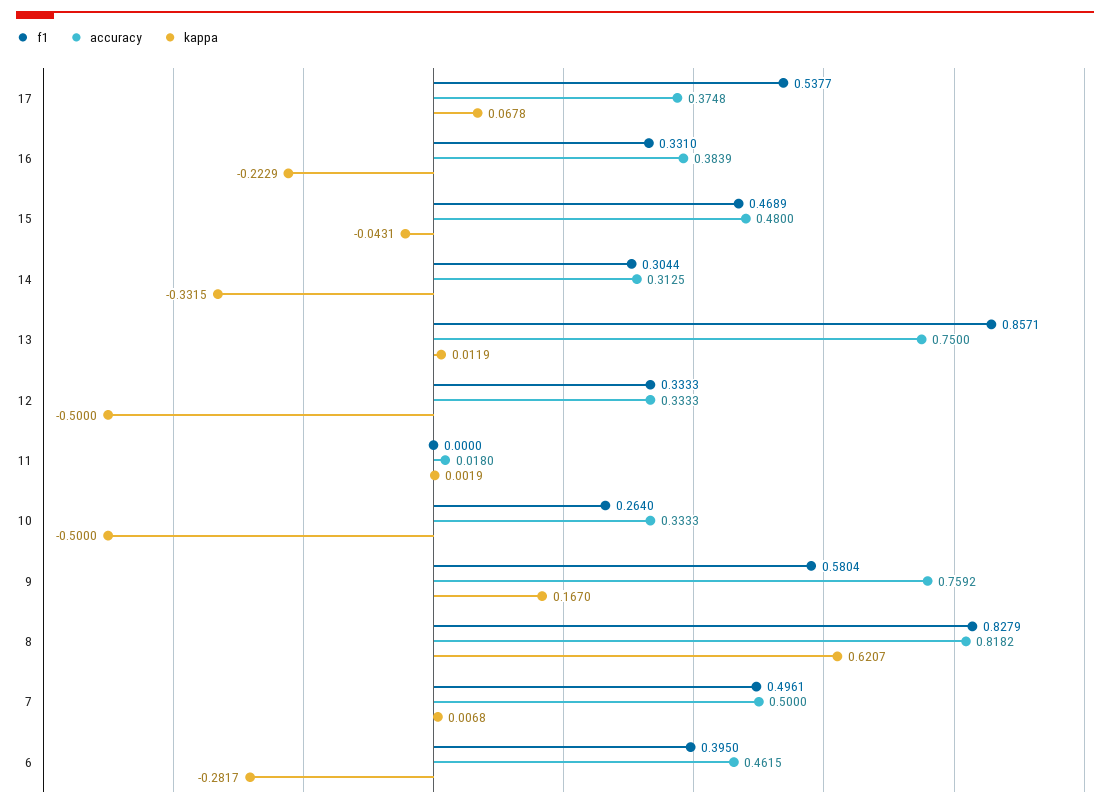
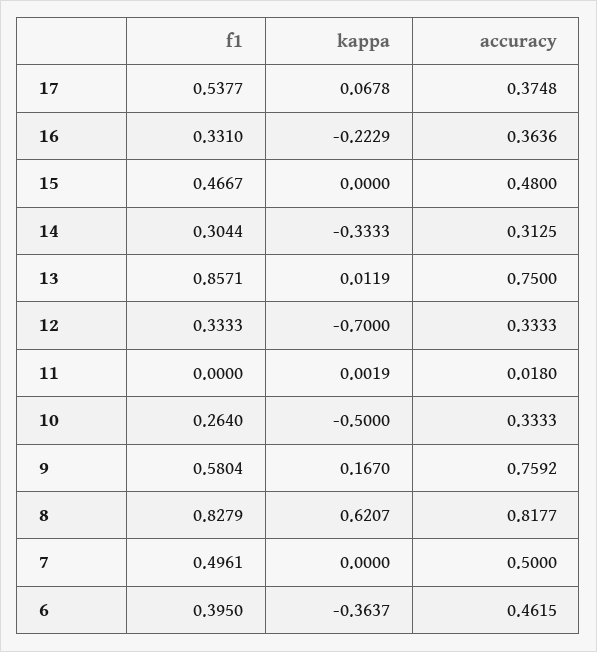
accuracy, 16: 0.3839 -> 0.3636
f1, 15: 0.4689 -> 0.4667
kappa, 15: -0.0431 -> 0
kappa, 14: -0.3315 -> -0.3333
kappa, 12: -0.5 -> -0.7
accuracy, 8: 0.8182 -> 0.8177
kappa, 7: 0.0068 -> 0
kappa, 6: -0.2817 -> -0.3637

